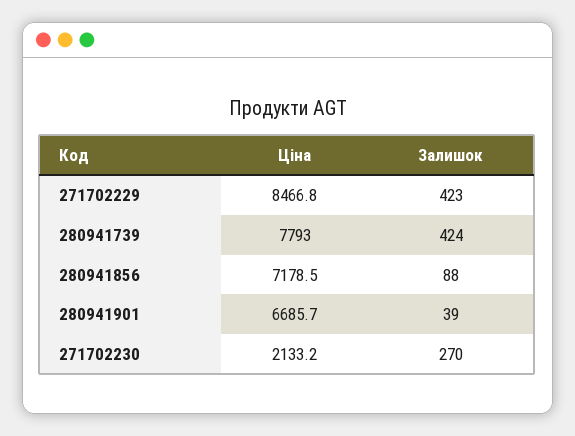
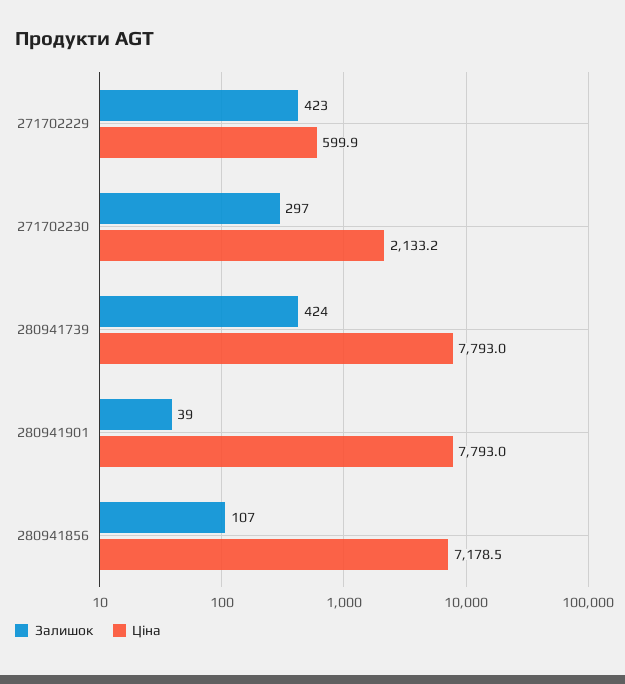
Ціна, 271702229: 8466.8 -> 599.9
Залишок, 280941856: 88 -> 107
Ціна, 280941901: 6685.7 -> 7793
Залишок, 271702230: 270 -> 297

